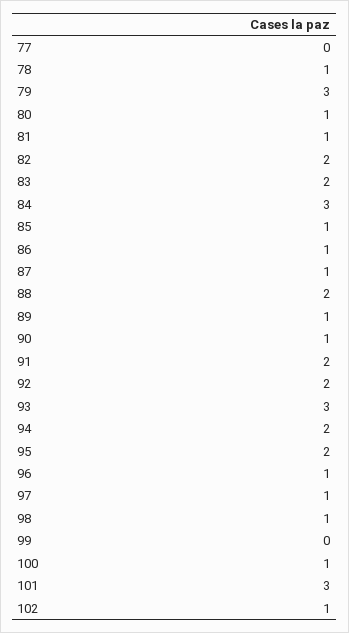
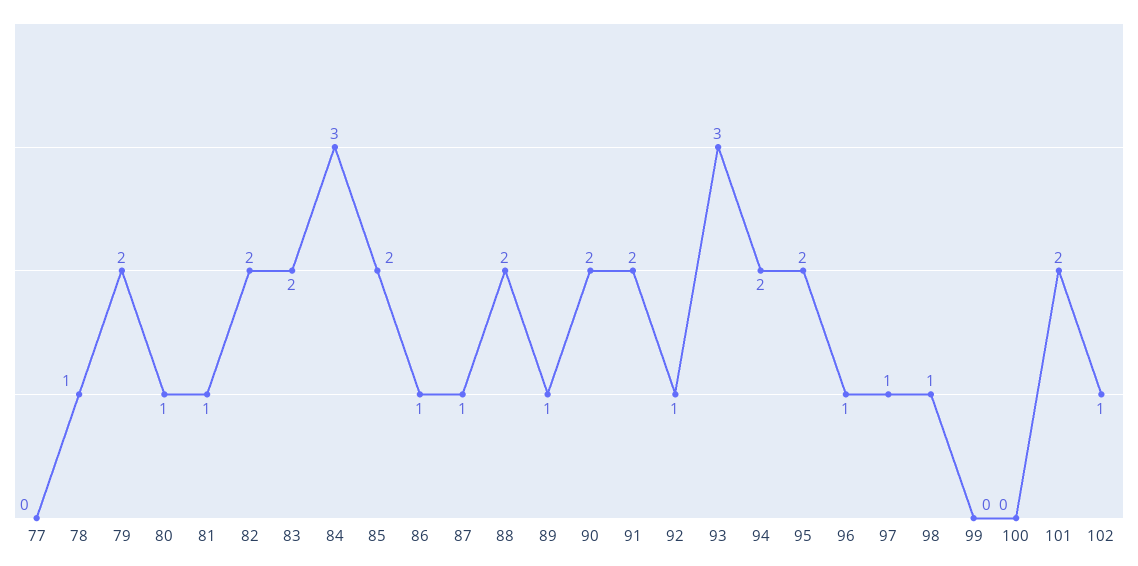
79: 3 -> 2
85: 1 -> 2
90: 1 -> 2
92: 2 -> 1
100: 1 -> 0
101: 3 -> 2

